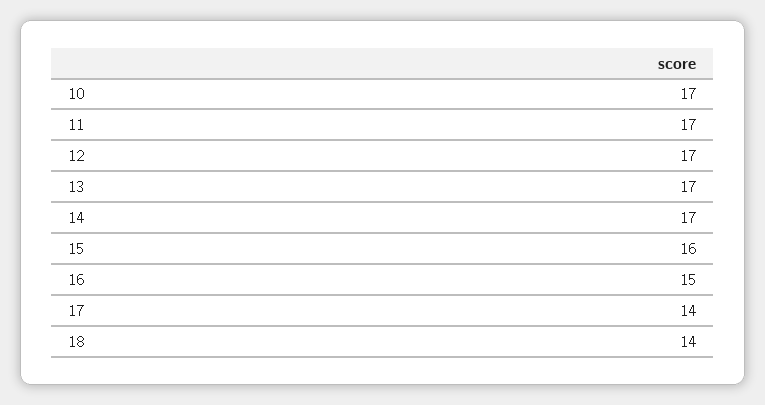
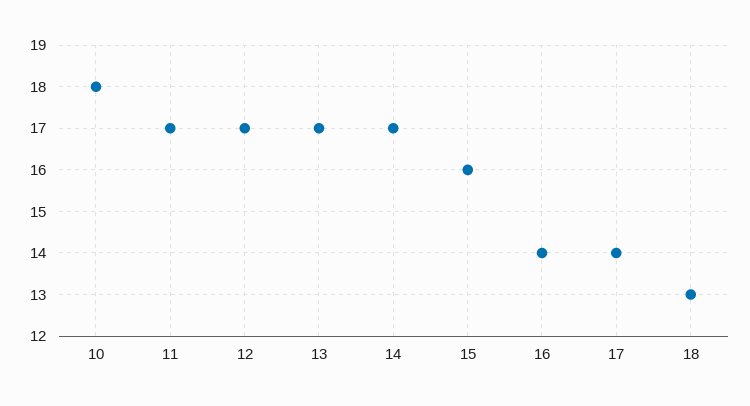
10: 17 -> 18
16: 15 -> 14
18: 14 -> 13

